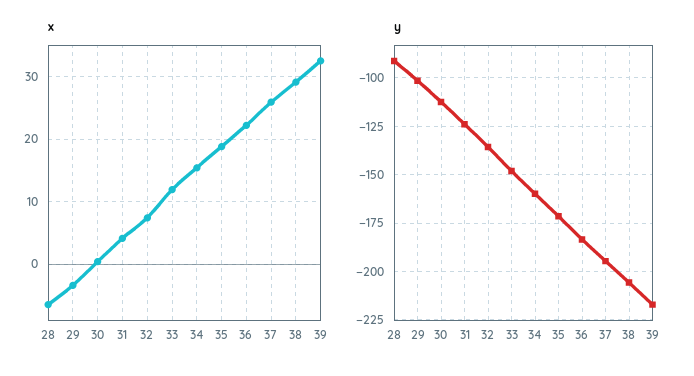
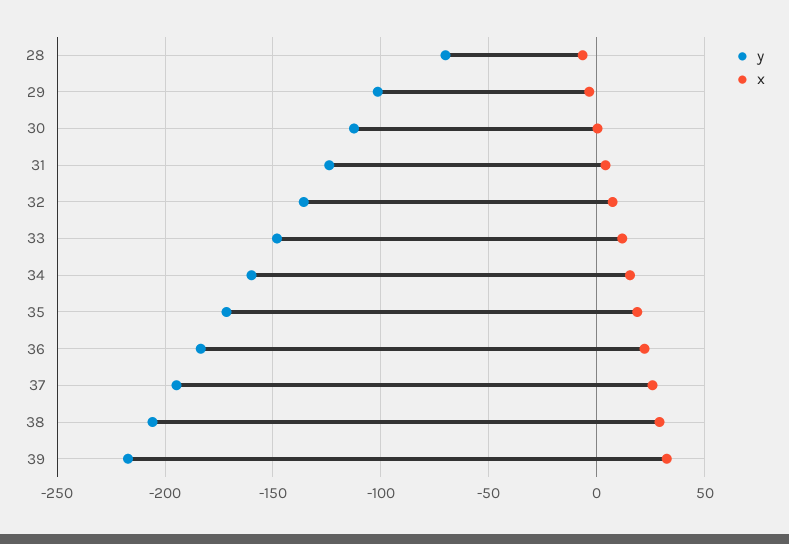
y, 28: -90 -> -70

